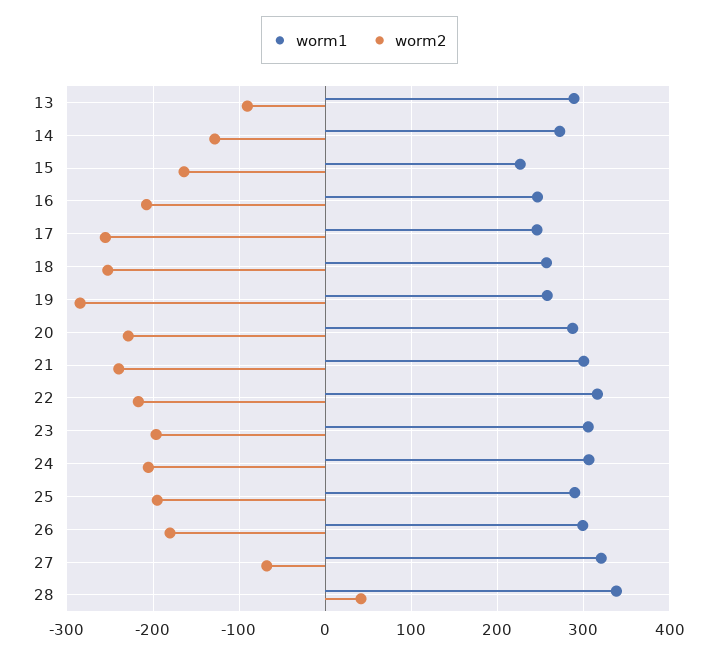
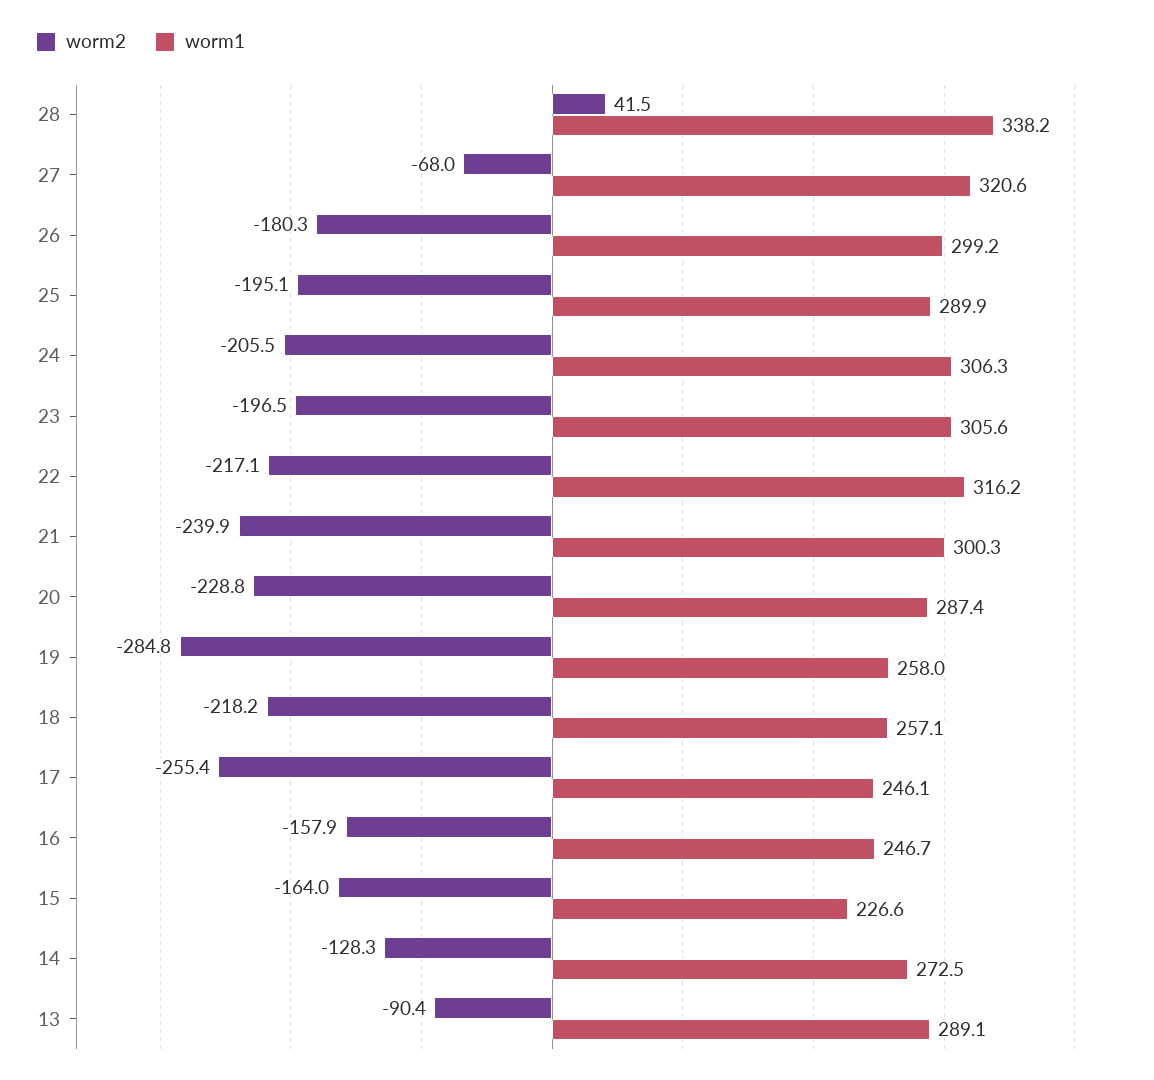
worm2, 16: -210 -> -157.9
worm2, 18: -250 -> -218.2

